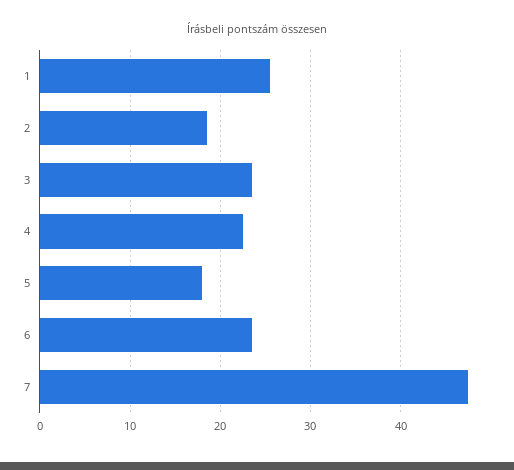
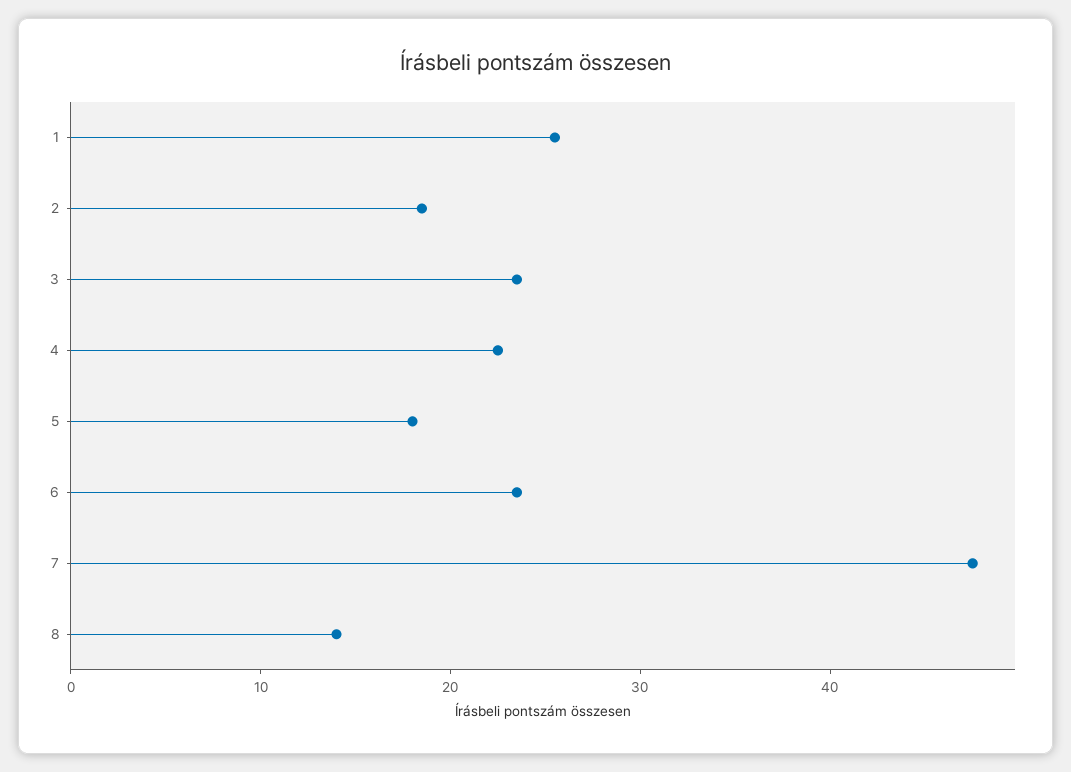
8: none -> 14

